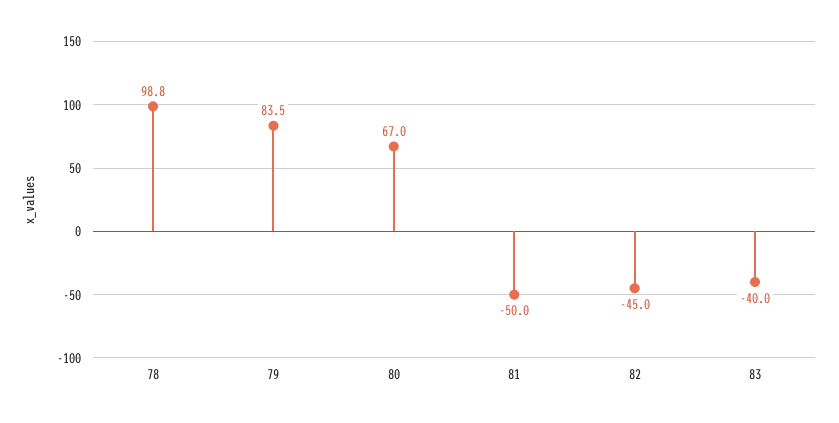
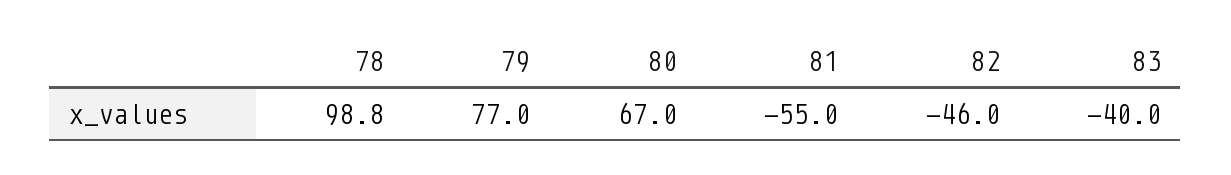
79: 83.5 -> 77
81: -50 -> -55
82: -45 -> -46

